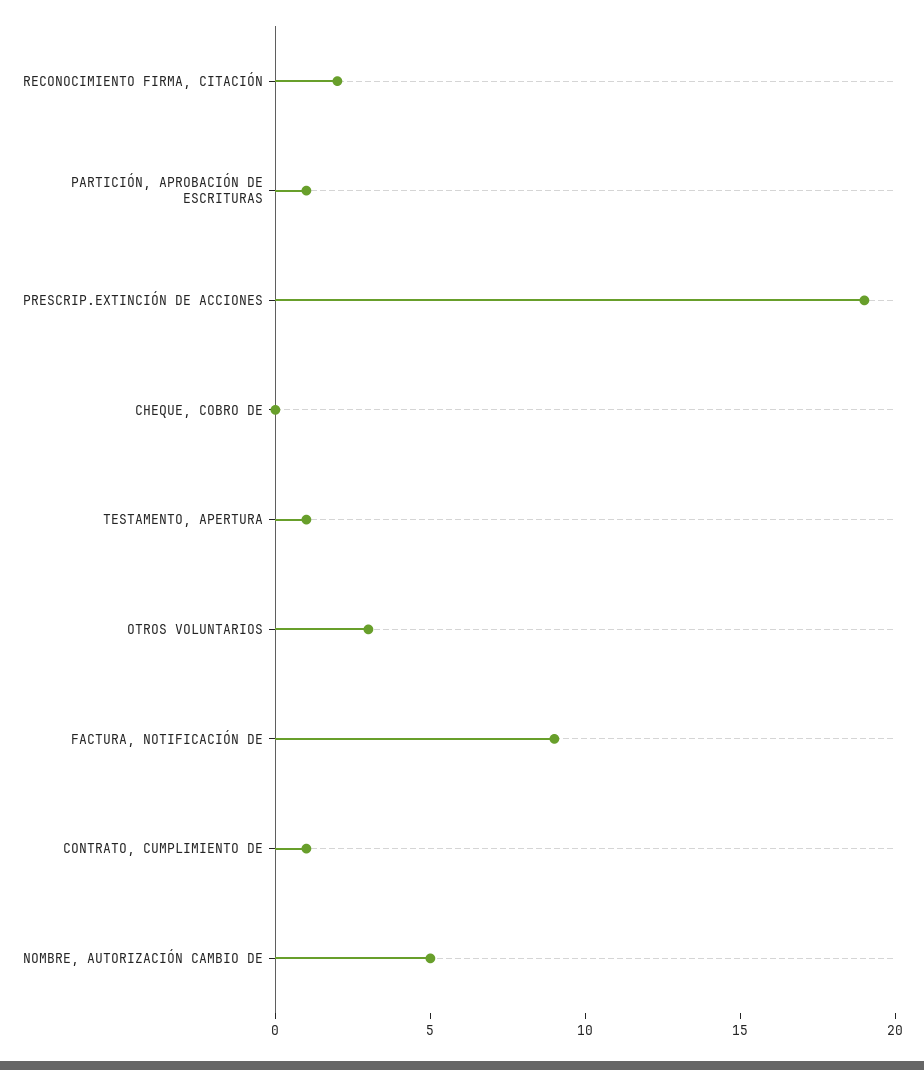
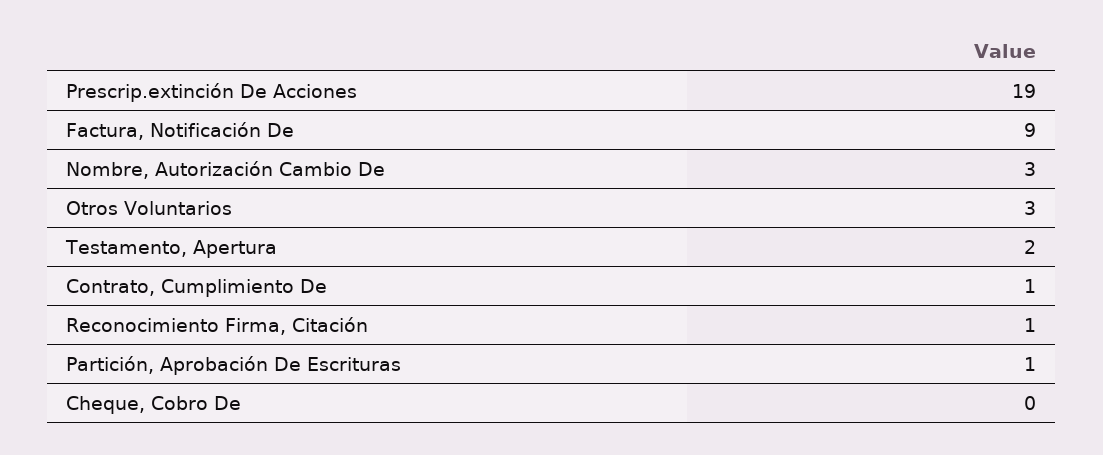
RECONOCIMIENTO FIRMA, CITACIÓN: 2 -> 1
TESTAMENTO, APERTURA: 1 -> 2
NOMBRE, AUTORIZACIÓN CAMBIO DE: 5 -> 3

